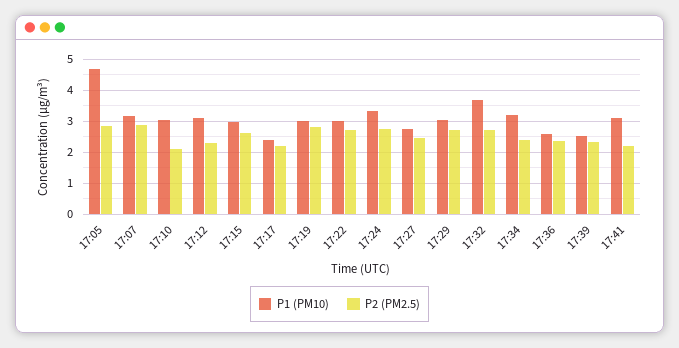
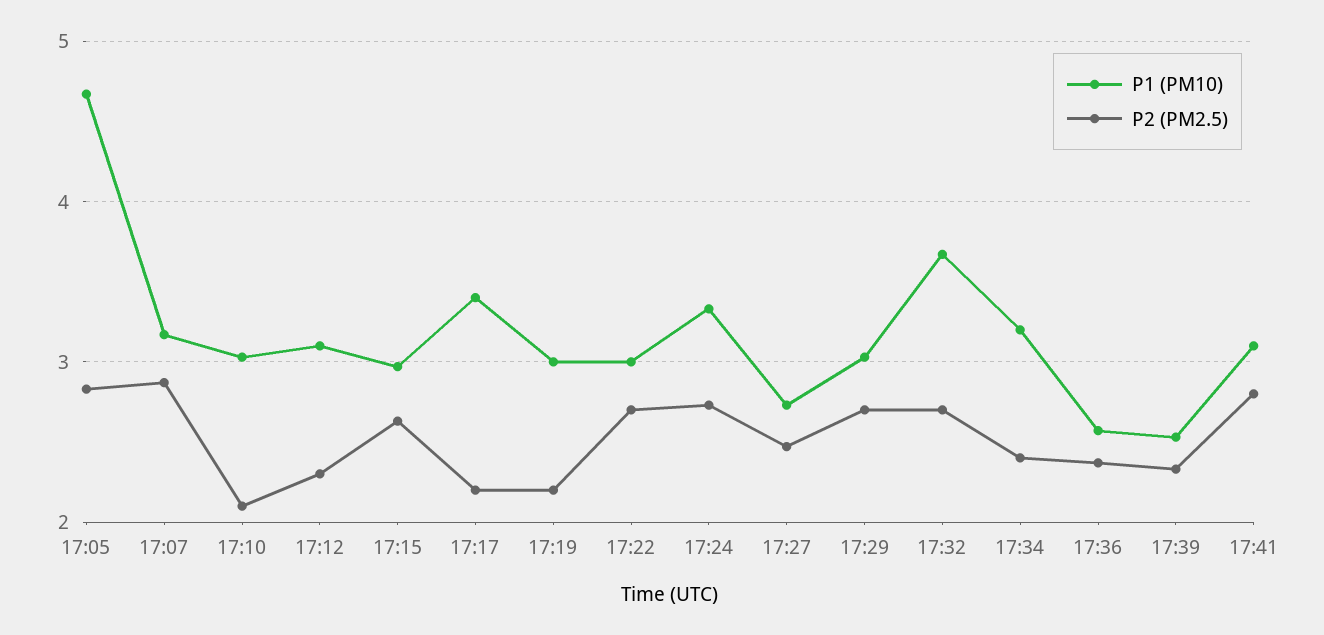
P1 (PM10), 17:17: 2.4 -> 3.4
P2 (PM2.5), 17:19: 2.8 -> 2.2
P2 (PM2.5), 17:41: 2.2 -> 2.8

